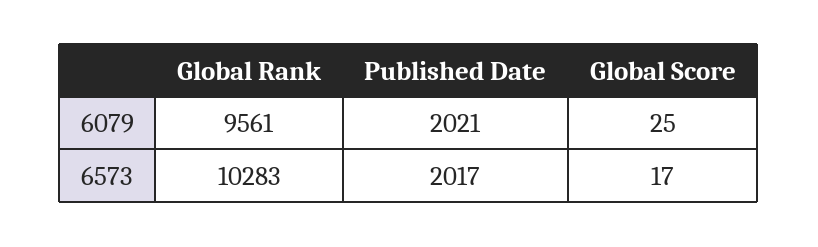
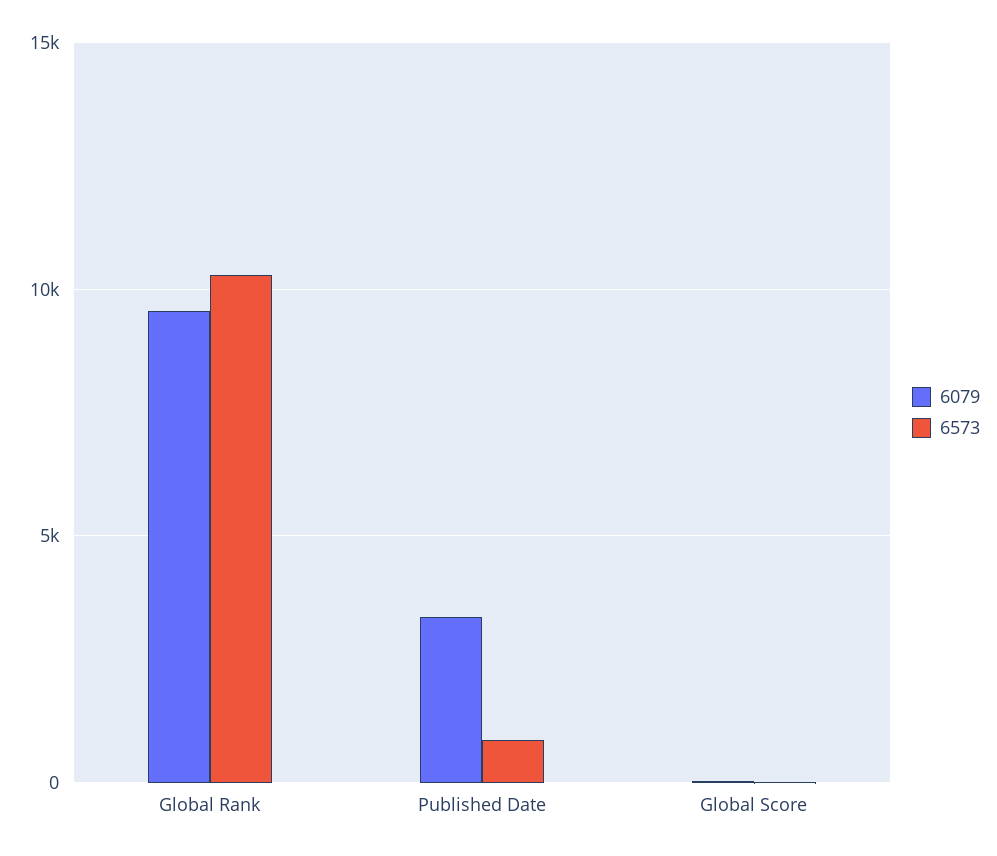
6079, Published Date: 2021 -> 3500
6573, Published Date: 2017 -> 1000

